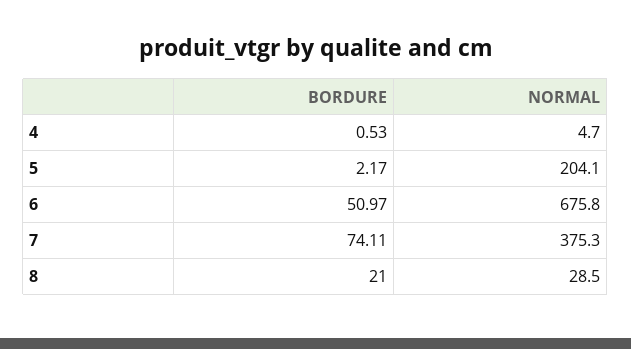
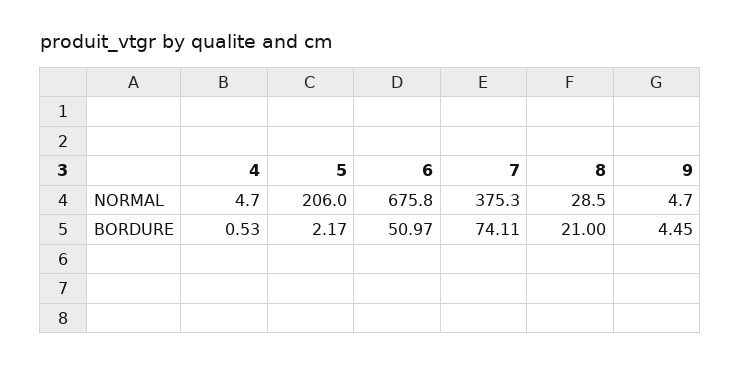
NORMAL, 5: 204.1 -> 206
NORMAL, 9: none -> 4.7
BORDURE, 9: none -> 4.45

